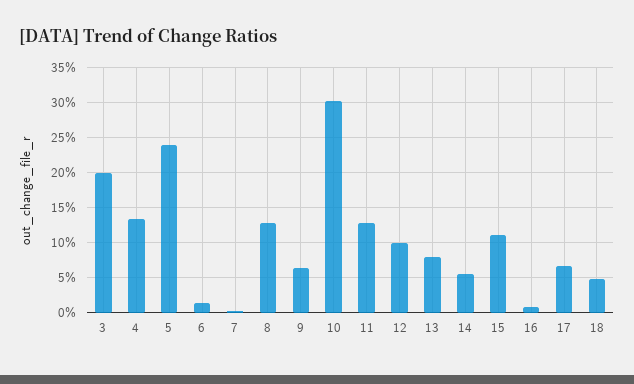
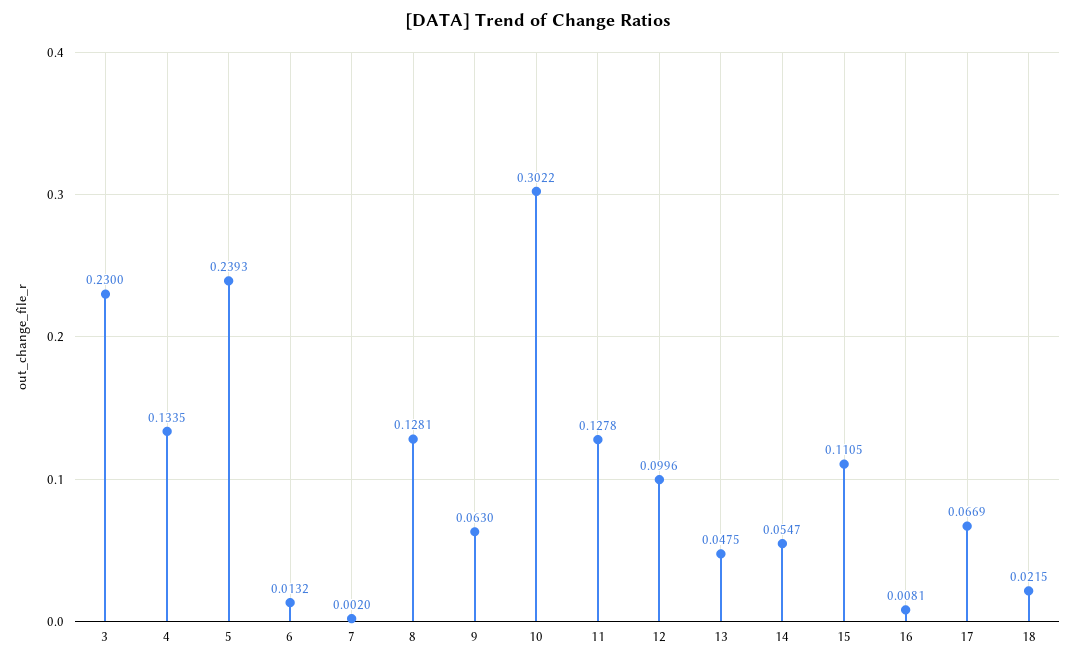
3: 0.2 -> 0.23
13: 0.08 -> 0.0475
18: 0.05 -> 0.0215

